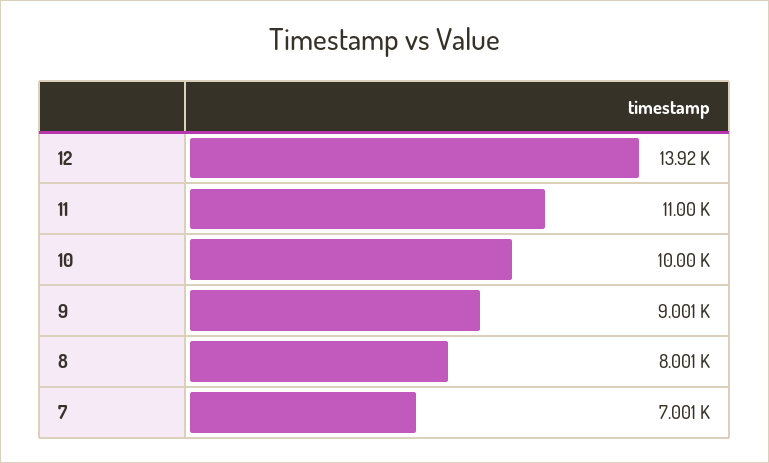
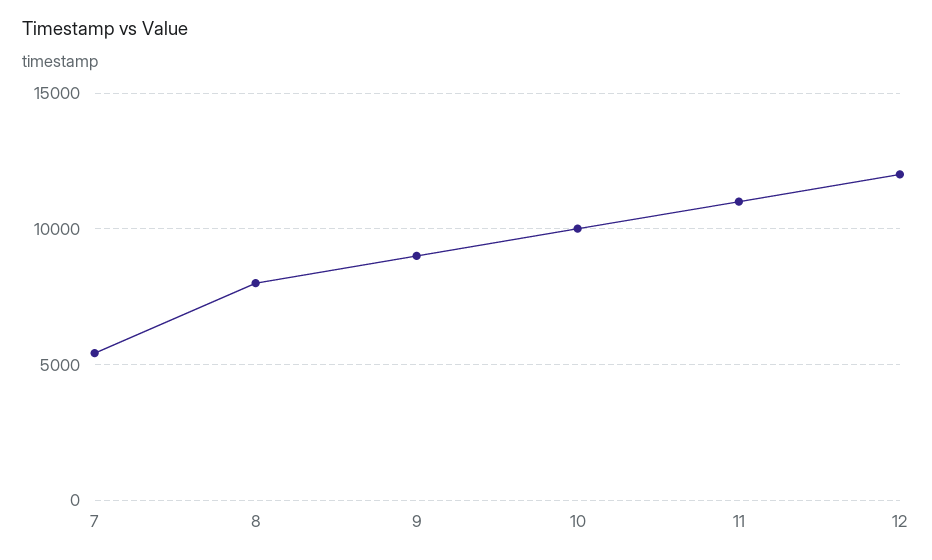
12: 13920 -> 12000
7: 7001 -> 5500

